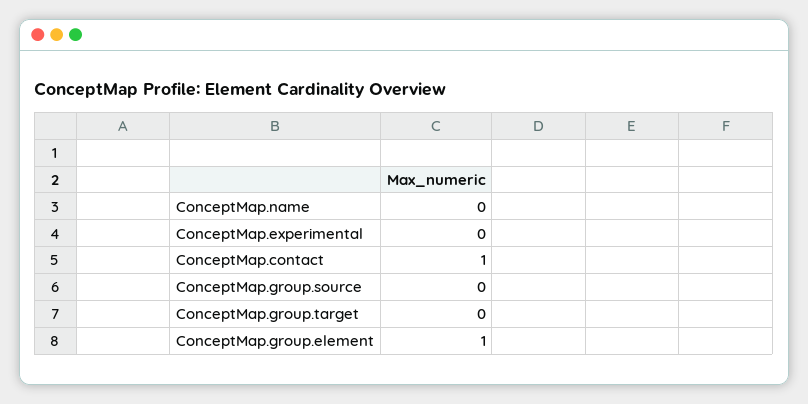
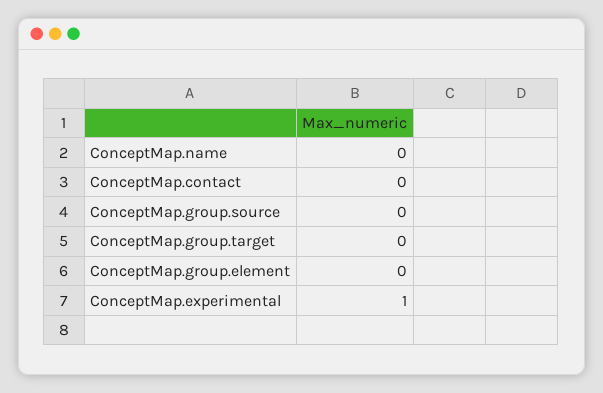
ConceptMap.experimental: 0 -> 1
ConceptMap.contact: 1 -> 0
ConceptMap.group.element: 1 -> 0

